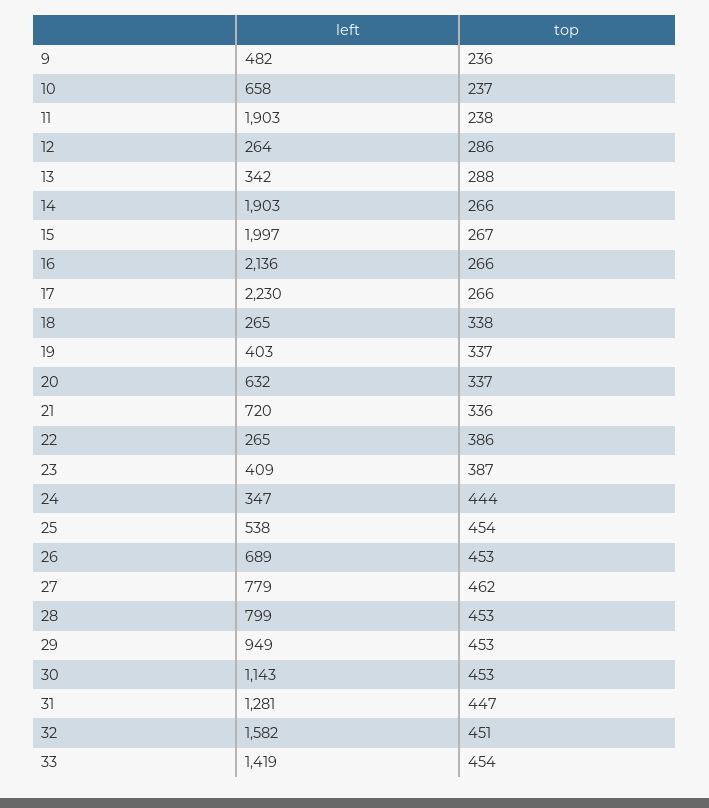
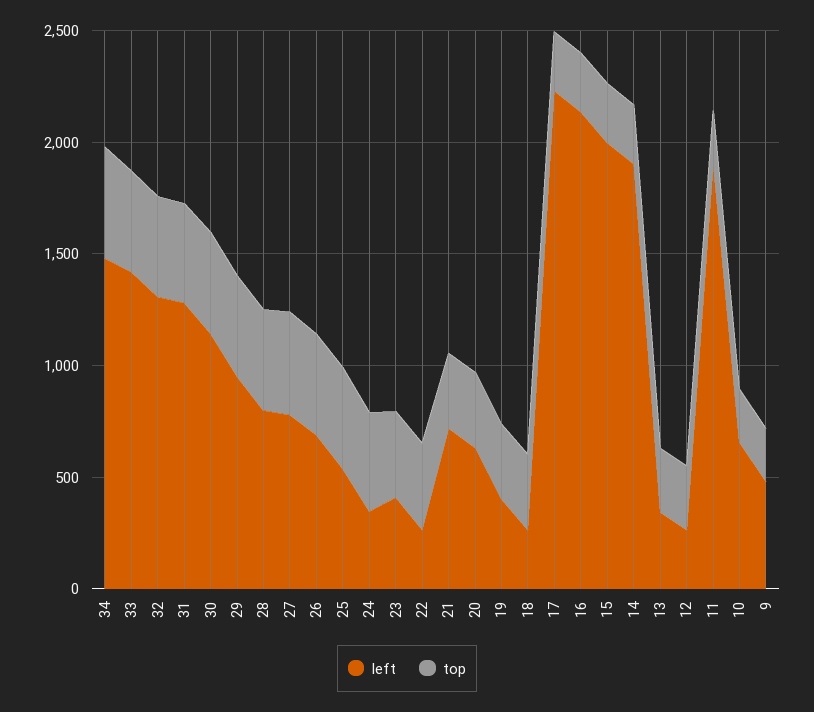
left, 32: 1582 -> 1300
left, 34: none -> 1500
top, 34: none -> 500

